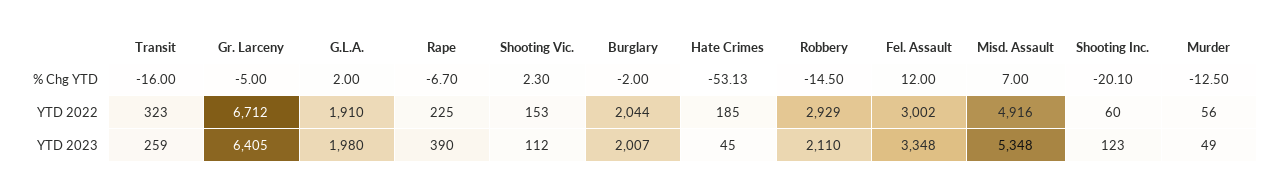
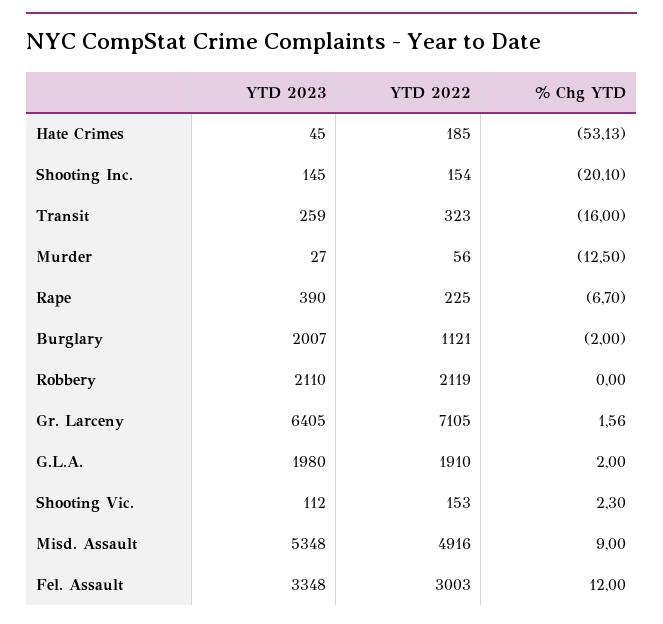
Gr. Larceny, % Chg YTD: -5 -> 1.56
Robbery, % Chg YTD: -14.5 -> 0
Misd. Assault, % Chg YTD: 7 -> 9
Gr. Larceny, YTD 2022: 6712 -> 7105
Burglary, YTD 2022: 2044 -> 1121
Robbery, YTD 2022: 2929 -> 2119
Fel. Assault, YTD 2022: 3002 -> 3003
Shooting Inc., YTD 2022: 60 -> 154
Shooting Inc., YTD 2023: 123 -> 145
Murder, YTD 2023: 49 -> 27

